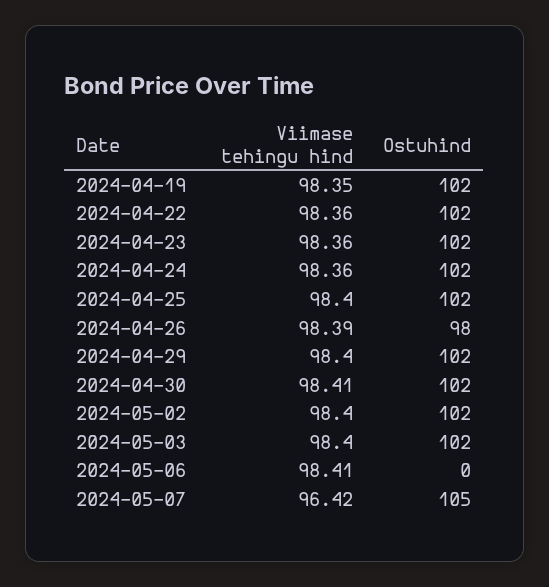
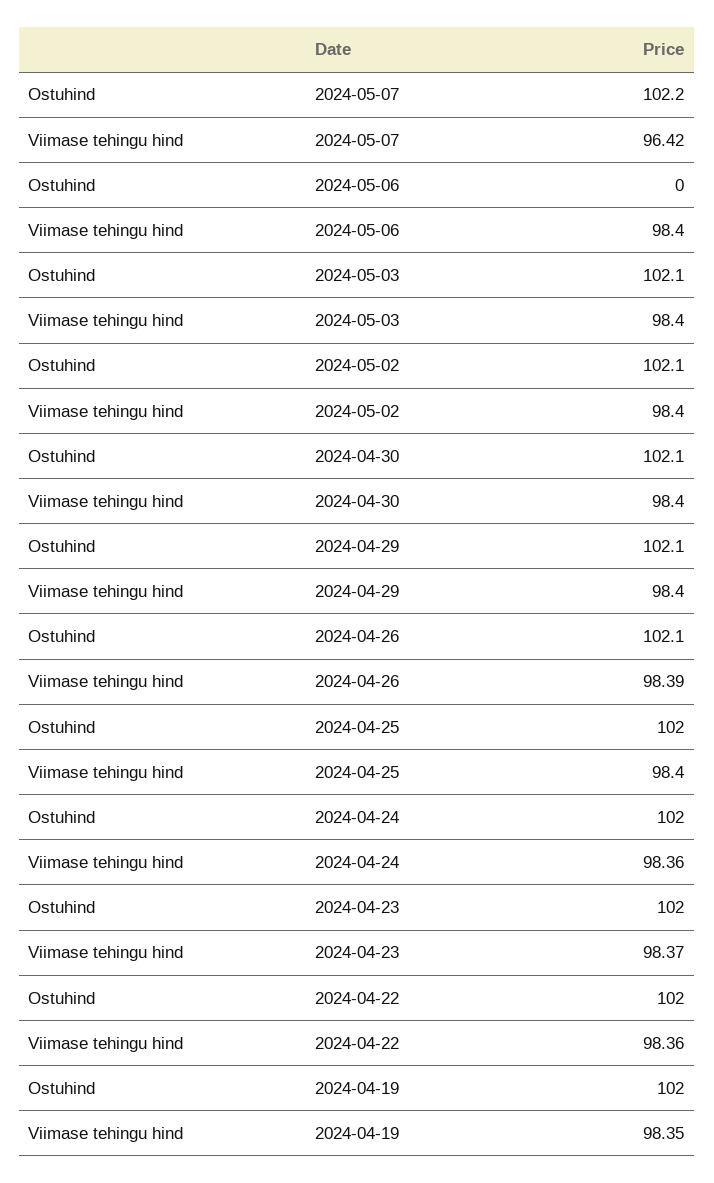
Viimase tehingu hind, 2024-04-23: 98.36 -> 98.37
Ostuhind, 2024-04-26: 98 -> 102.1
Viimase tehingu hind, 2024-04-30: 98.41 -> 98.4
Viimase tehingu hind, 2024-05-06: 98.41 -> 98.4
Ostuhind, 2024-05-07: 105 -> 102.2

